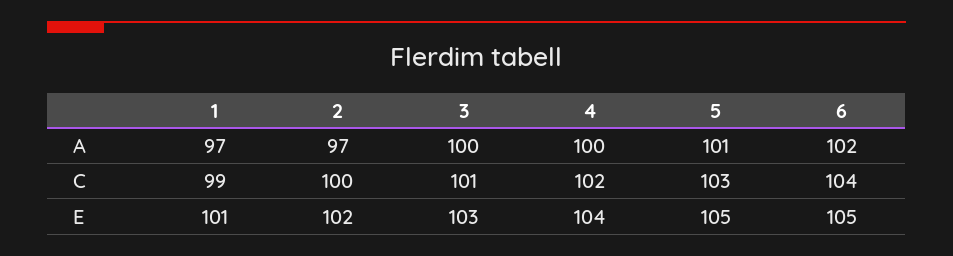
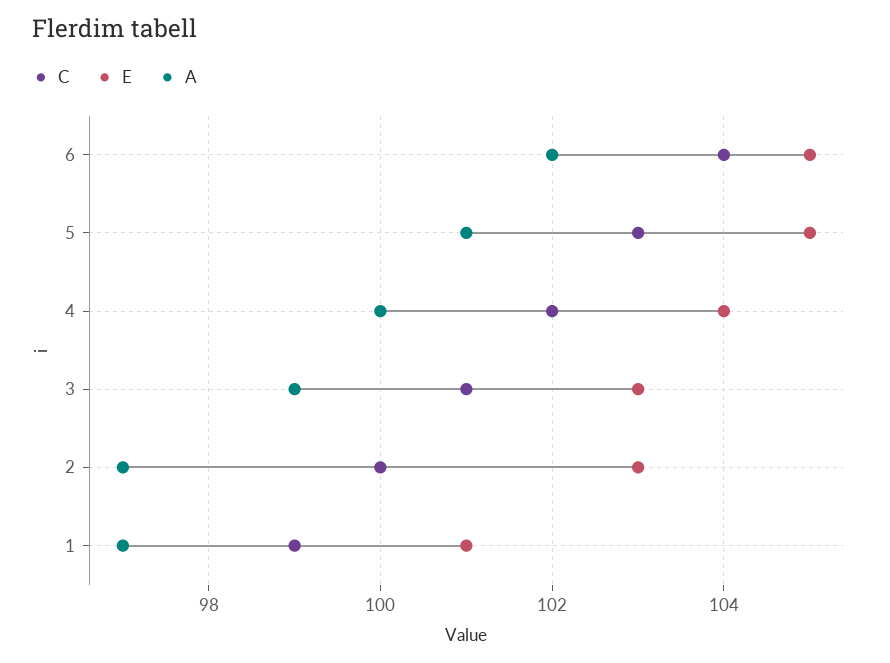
A, 3: 100 -> 99
E, 2: 102 -> 103

